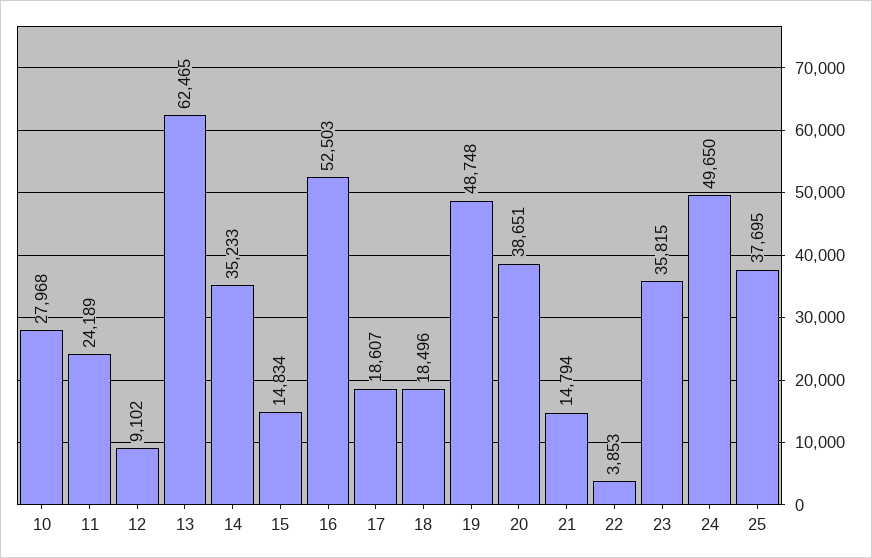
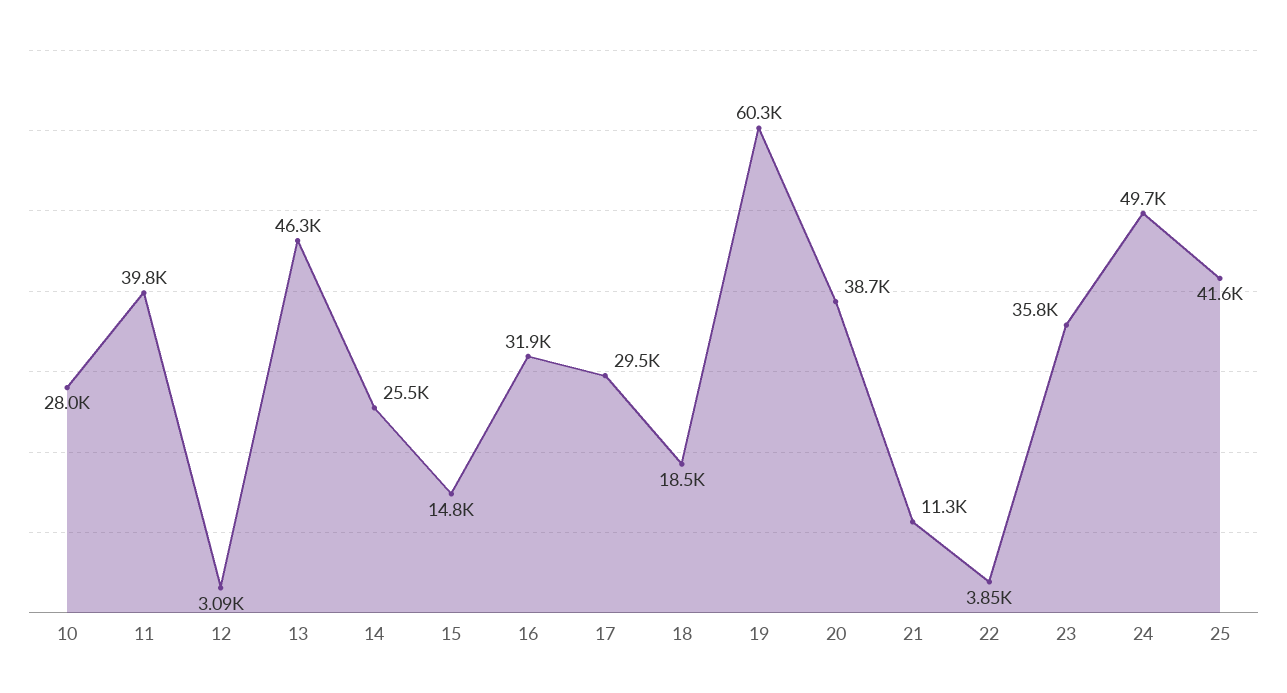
11: 24189 -> 39800
12: 9102 -> 3090
13: 62465 -> 46300
14: 35233 -> 25500
16: 52503 -> 31900
17: 18607 -> 29500
19: 48748 -> 60300
21: 14794 -> 11300
25: 37695 -> 41600

